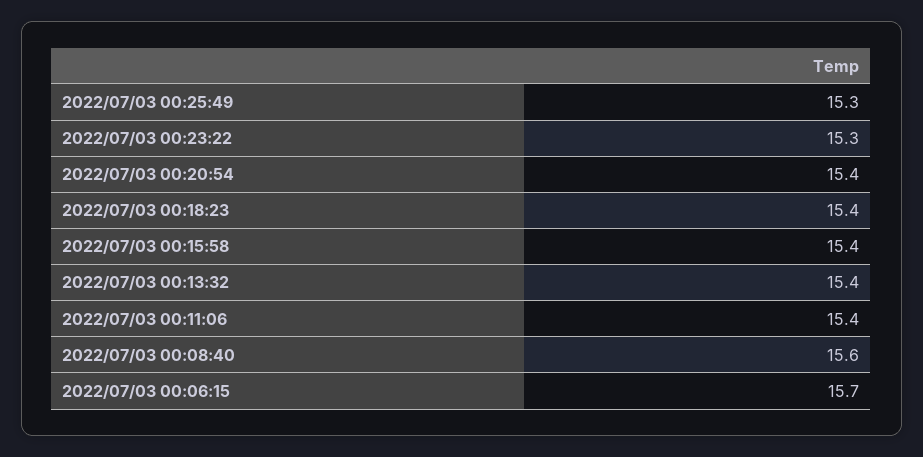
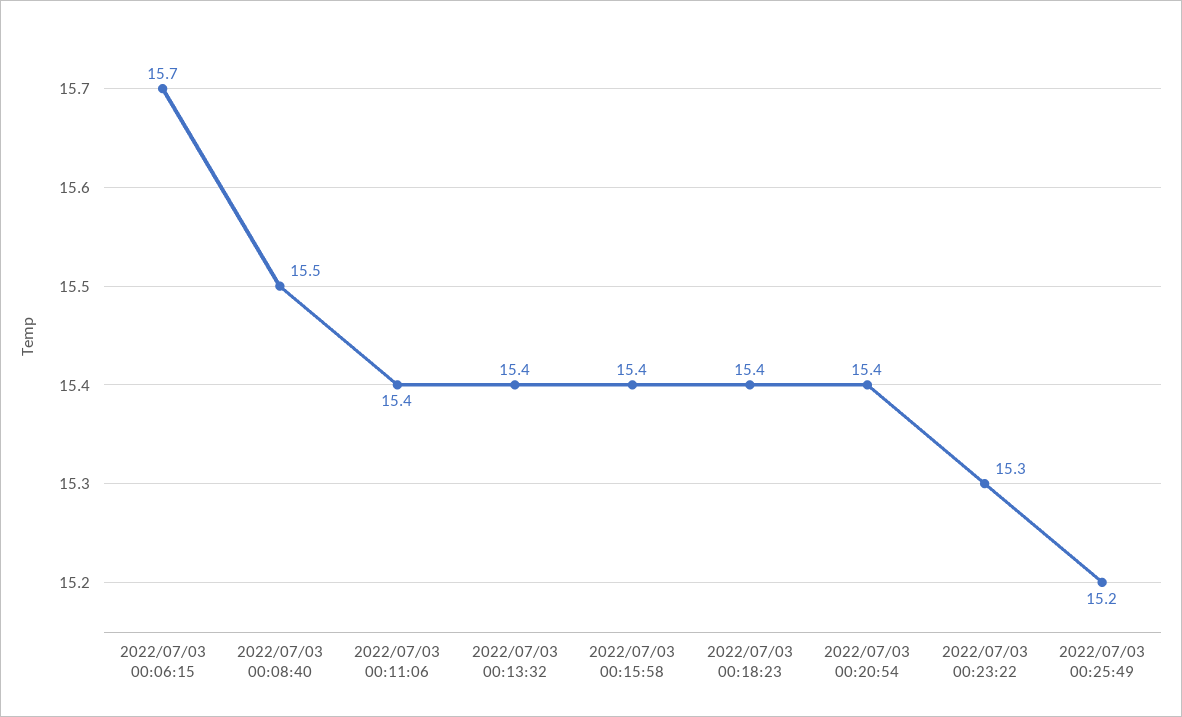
2022/07/03 00:25:49: 15.3 -> 15.2
2022/07/03 00:08:40: 15.6 -> 15.5

